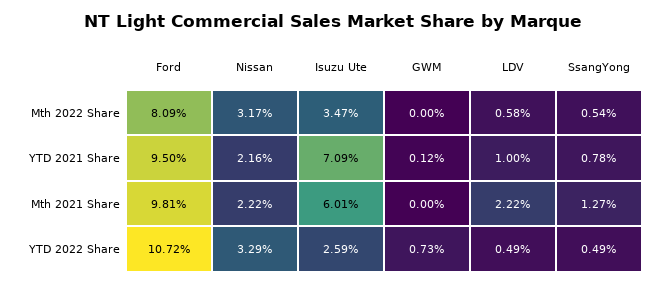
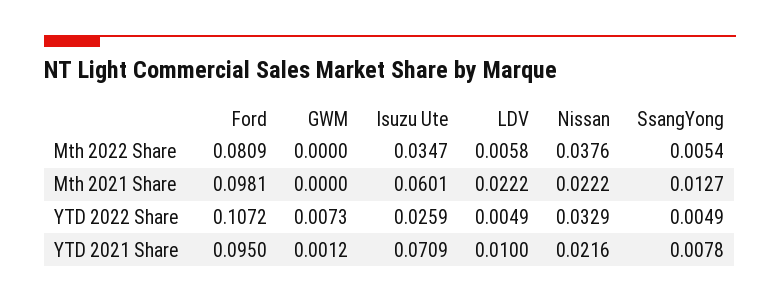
Nissan, Mth 2022 Share: 0.0317 -> 0.0376

